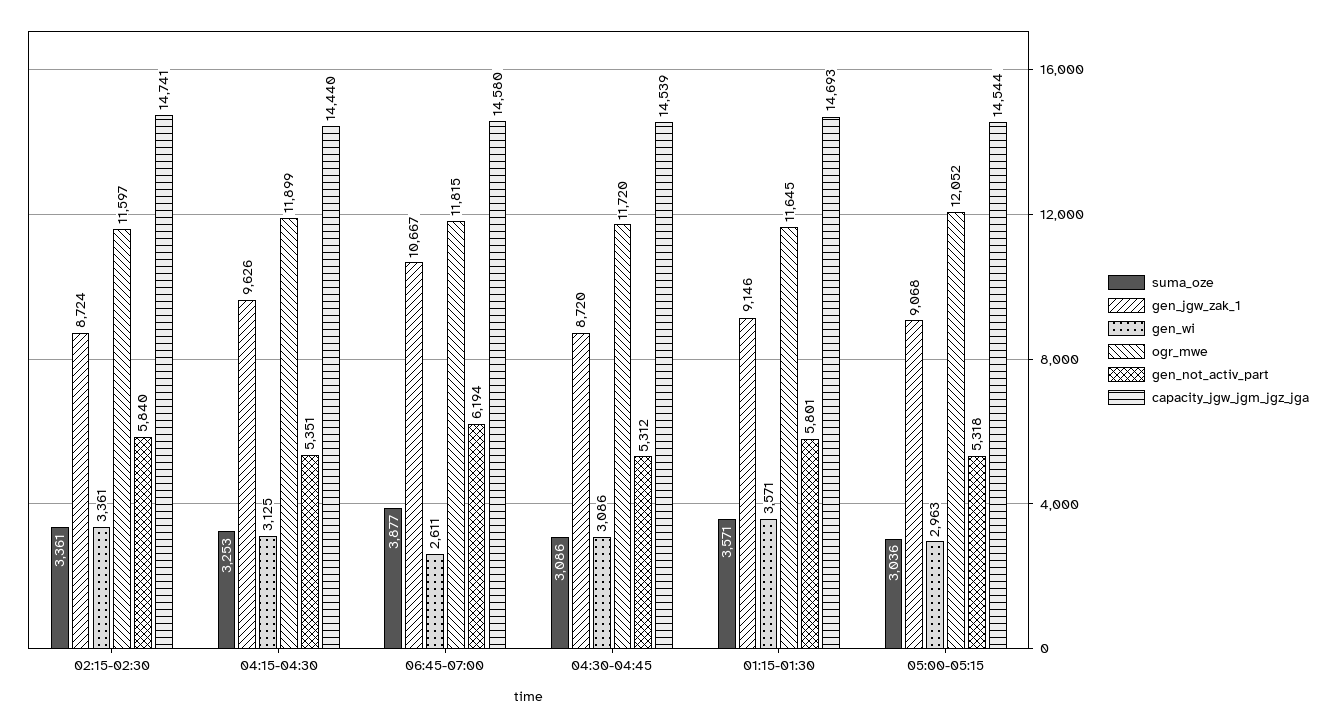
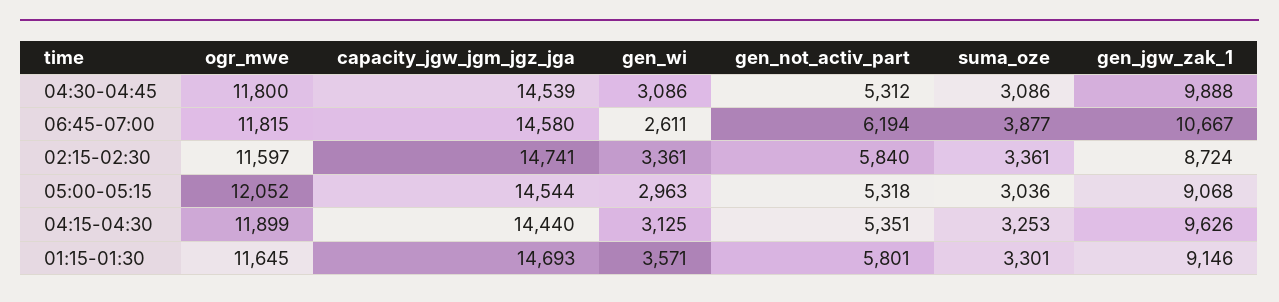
gen_jgw_zak_1, 04:30-04:45: 8720 -> 9888
ogr_mwe, 04:30-04:45: 11720 -> 11800
suma_oze, 01:15-01:30: 3571 -> 3301

